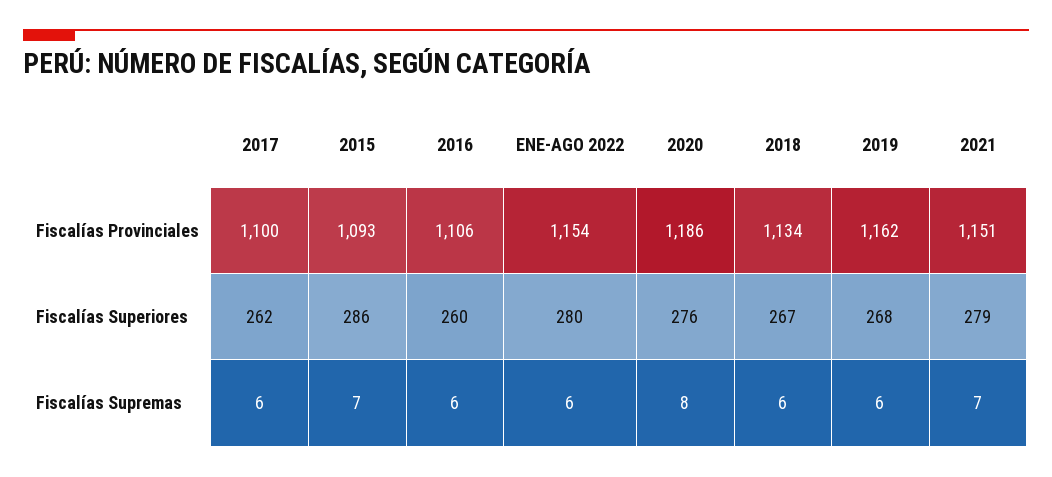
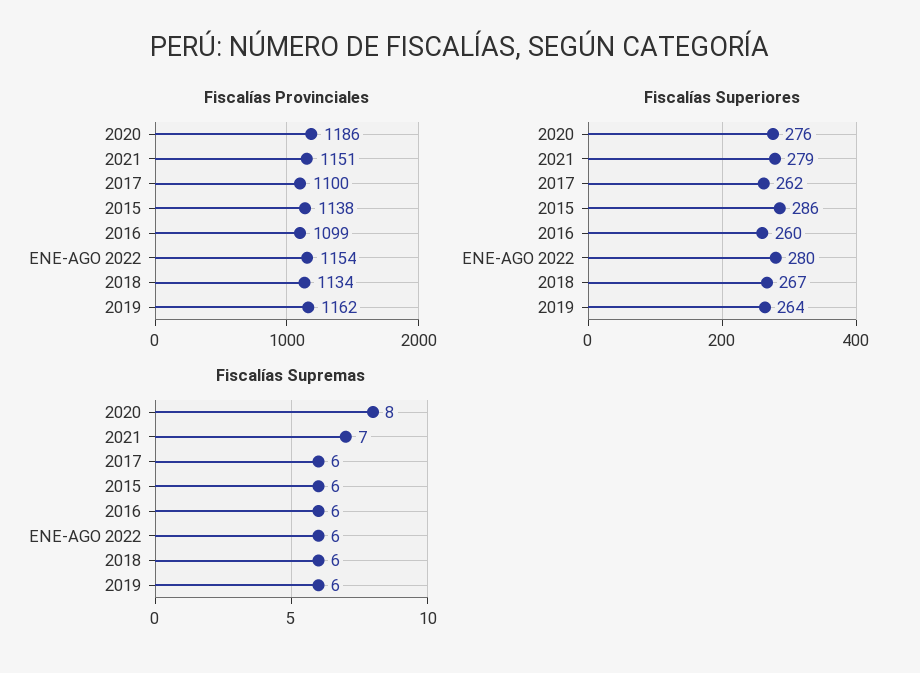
Fiscalías Provinciales, 2015: 1093 -> 1138
Fiscalías Provinciales, 2016: 1106 -> 1099
Fiscalías Superiores, 2019: 268 -> 264
Fiscalías Supremas, 2015: 7 -> 6

